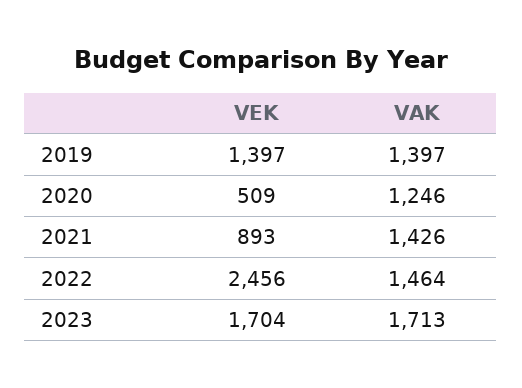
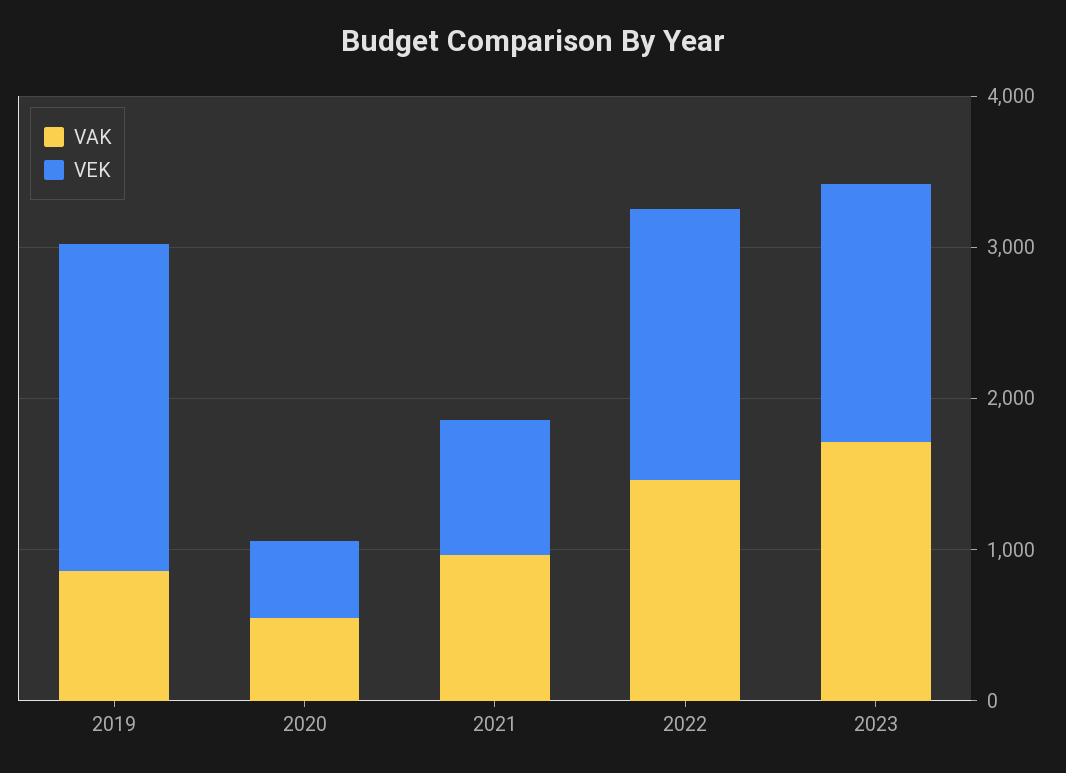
VEK, 2019: 1397 -> 2200
VAK, 2019: 1397 -> 800
VAK, 2020: 1246 -> 600
VAK, 2021: 1426 -> 1000
VEK, 2022: 2456 -> 1800

